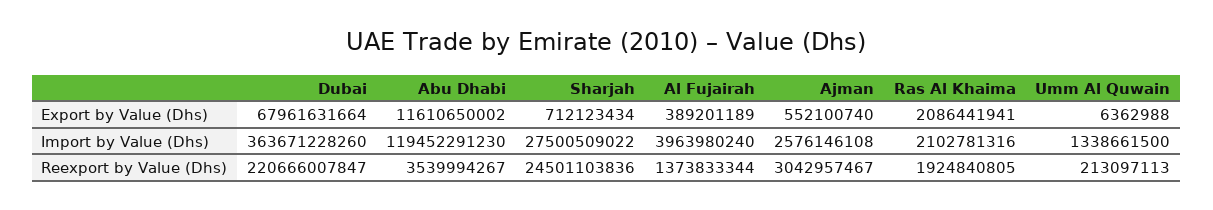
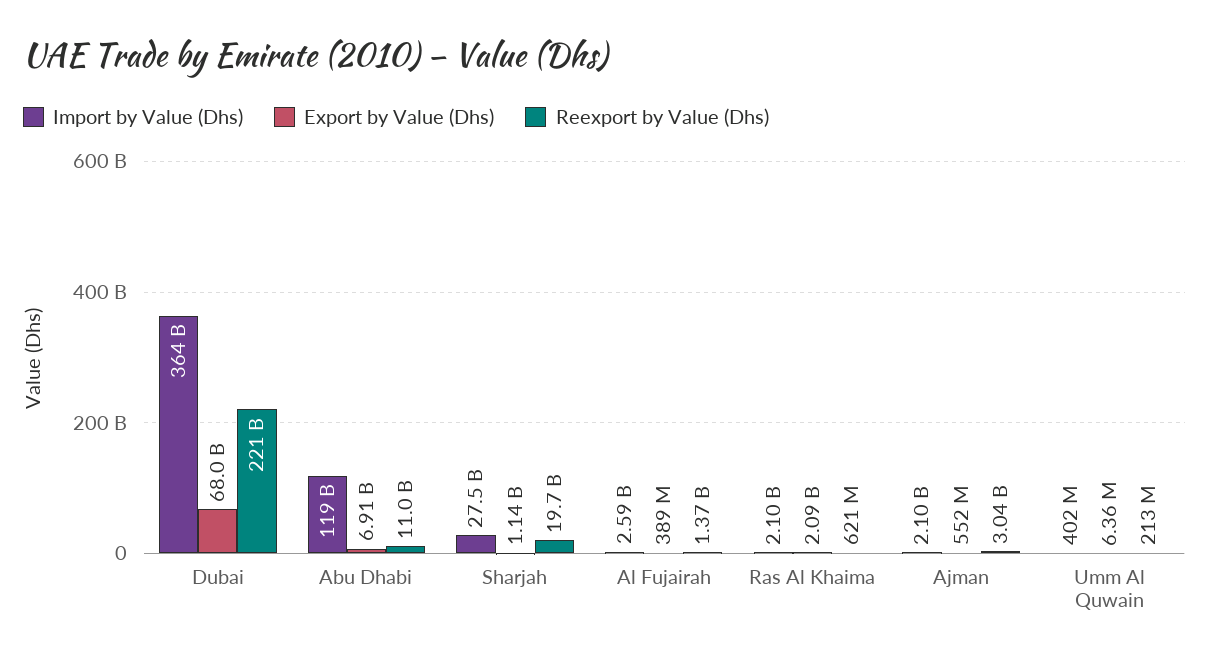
Export by Value (Dhs), Abu Dhabi: 11610650002 -> 6910000000
Export by Value (Dhs), Sharjah: 712123434 -> 1140000000
Import by Value (Dhs), Al Fujairah: 3963980240 -> 2590000000
Import by Value (Dhs), Ajman: 2576146108 -> 2100000000
Import by Value (Dhs), Umm Al Quwain: 1338661500 -> 402000000
Reexport by Value (Dhs), Abu Dhabi: 3539994267 -> 11000000000
Reexport by Value (Dhs), Sharjah: 24501103836 -> 19700000000
Reexport by Value (Dhs), Ras Al Khaima: 1924840805 -> 621000000

